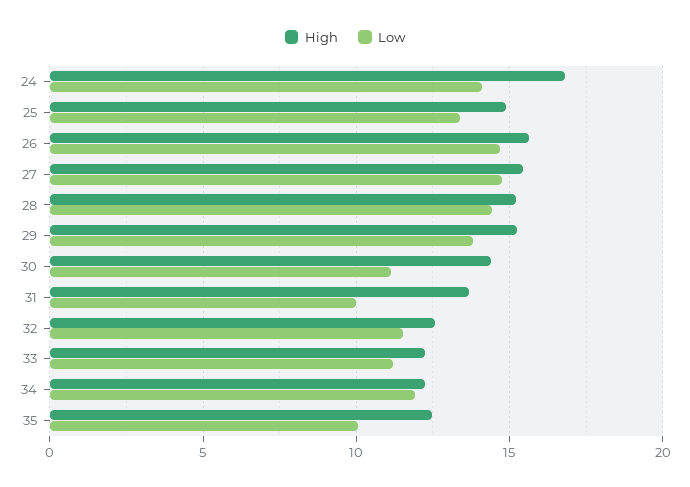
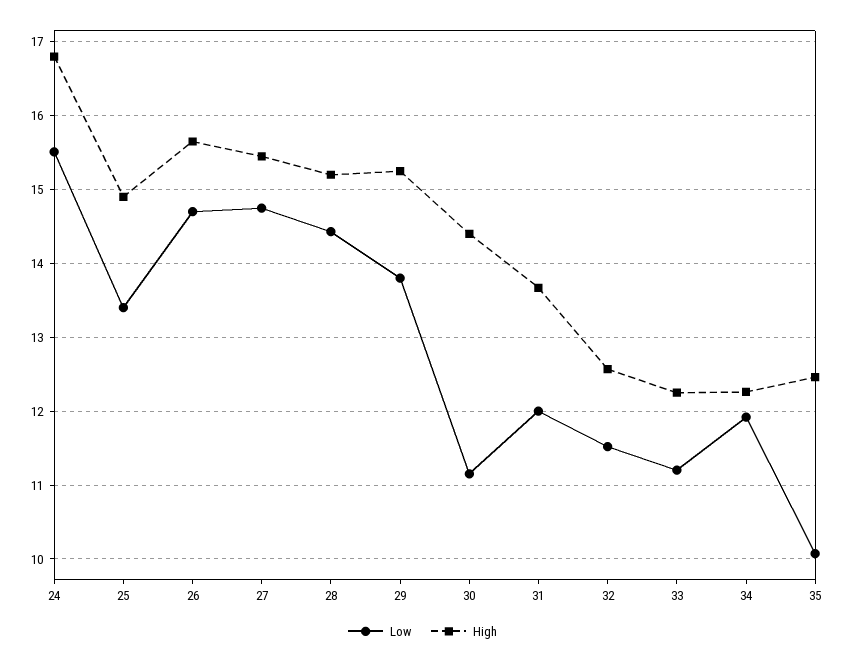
Low, 24: 14 -> 15.5
Low, 31: 10 -> 12

